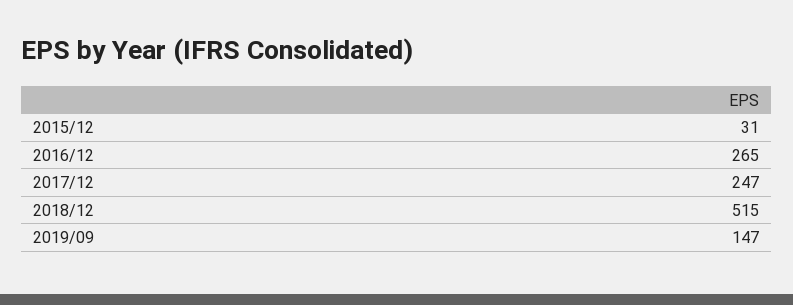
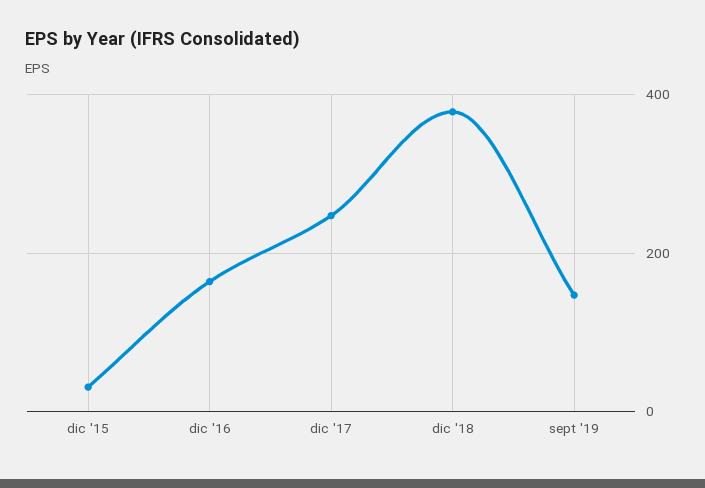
2016/12: 265 -> 160
2018/12: 515 -> 380

